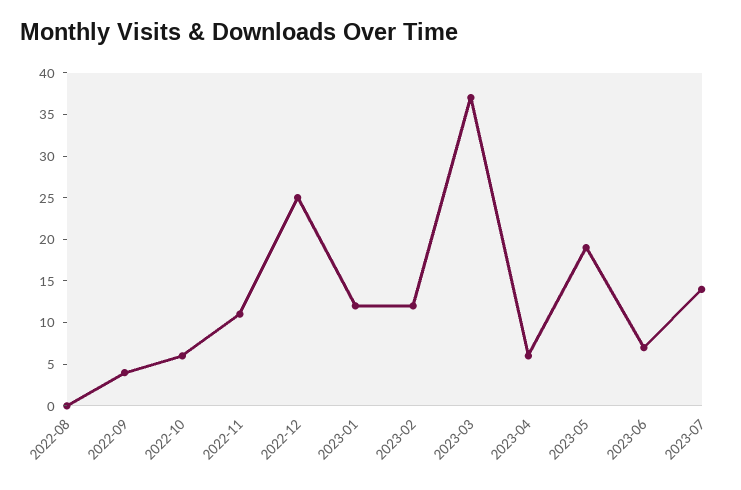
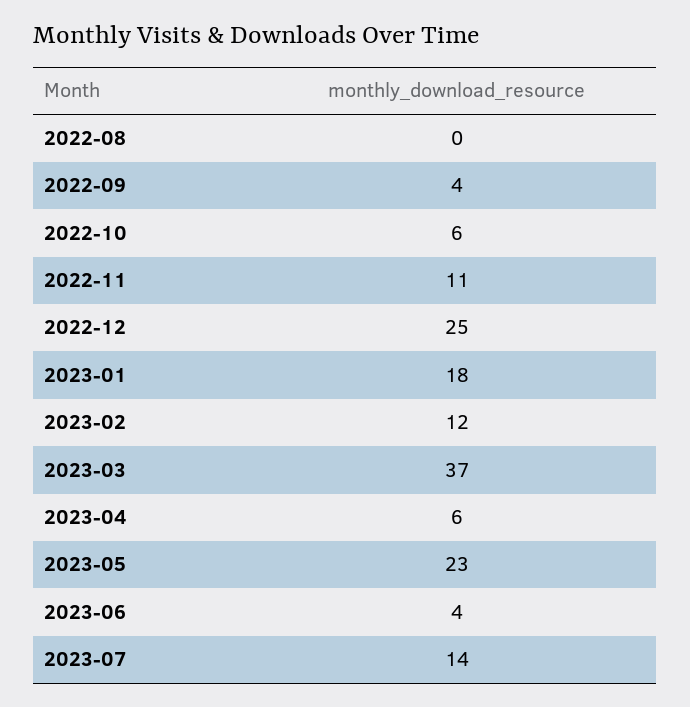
2023-01: 12 -> 18
2023-05: 19 -> 23
2023-06: 7 -> 4

